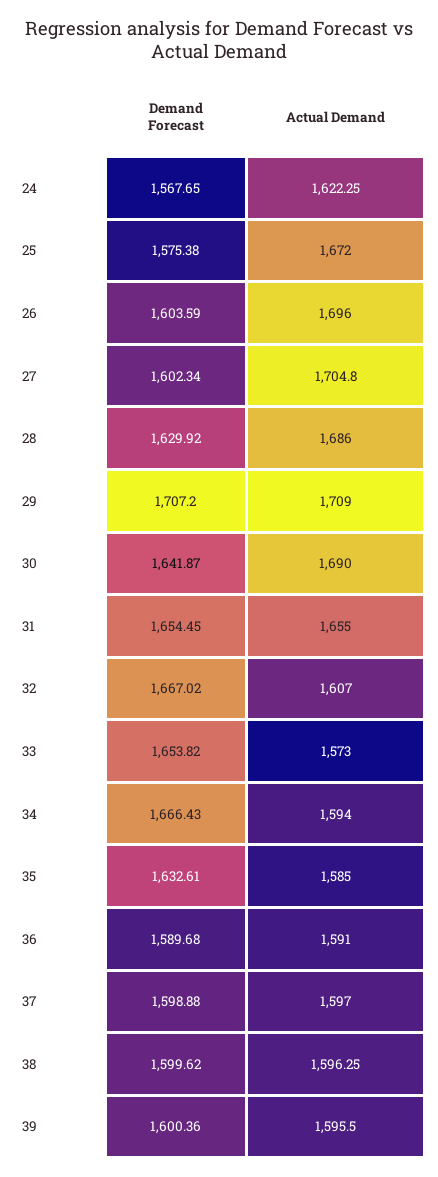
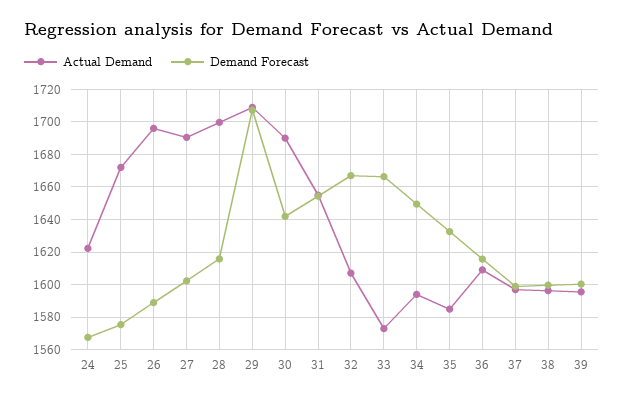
Demand Forecast, 26: 1603.59 -> 1590
Actual Demand, 27: 1704.8 -> 1690
Demand Forecast, 28: 1629.92 -> 1615
Actual Demand, 28: 1686 -> 1700
Demand Forecast, 33: 1653.82 -> 1665
Demand Forecast, 34: 1666.43 -> 1650
Demand Forecast, 36: 1589.68 -> 1615
Actual Demand, 36: 1591 -> 1610

